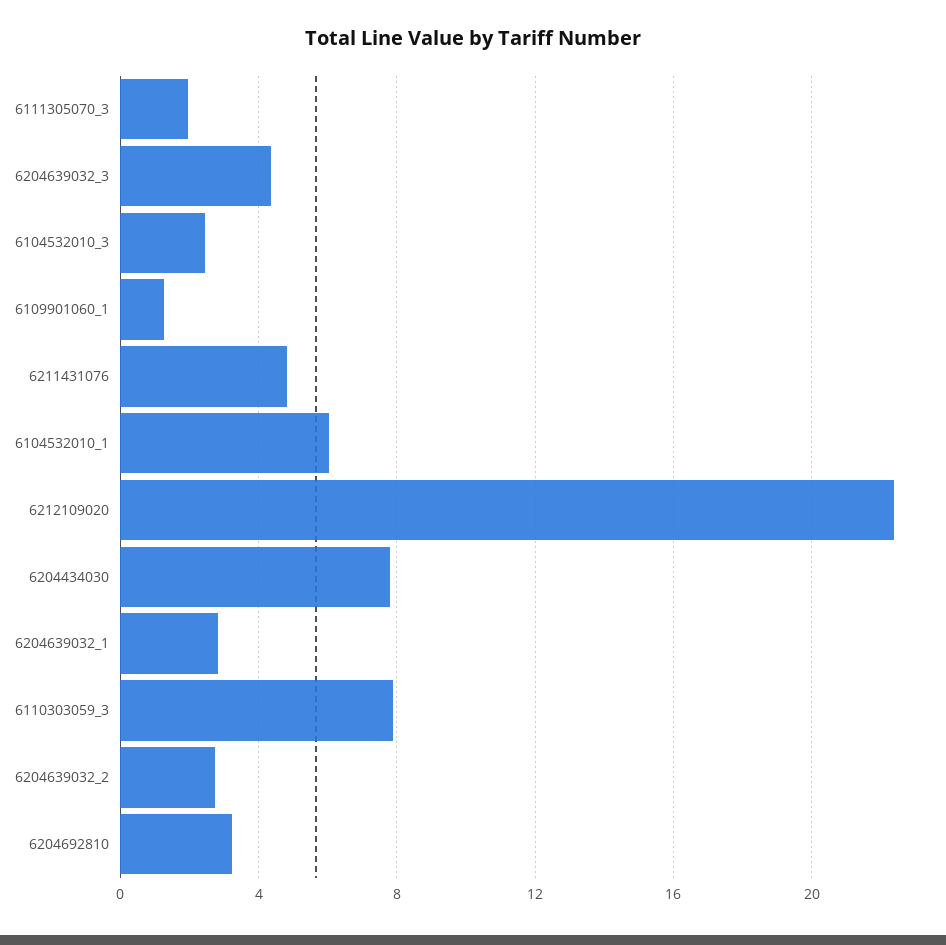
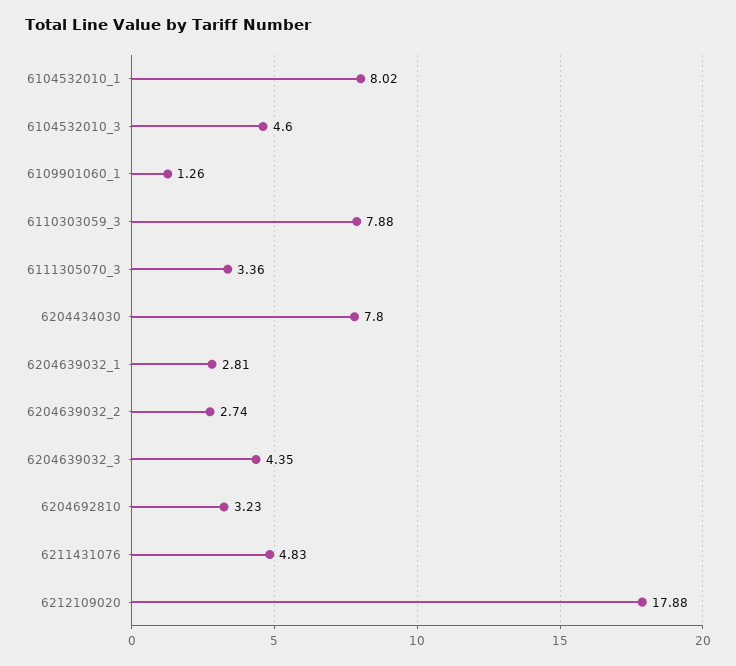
6111305070_3: 2 -> 3.36
6104532010_3: 2.5 -> 4.6
6104532010_1: 6 -> 8.02
6212109020: 22.5 -> 17.88

